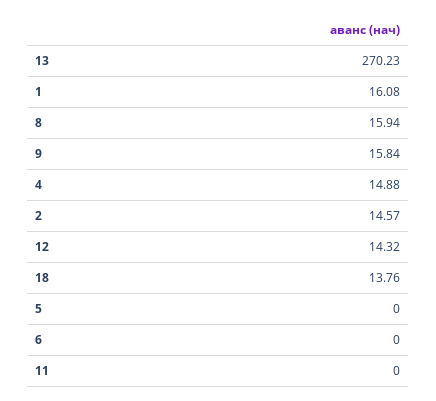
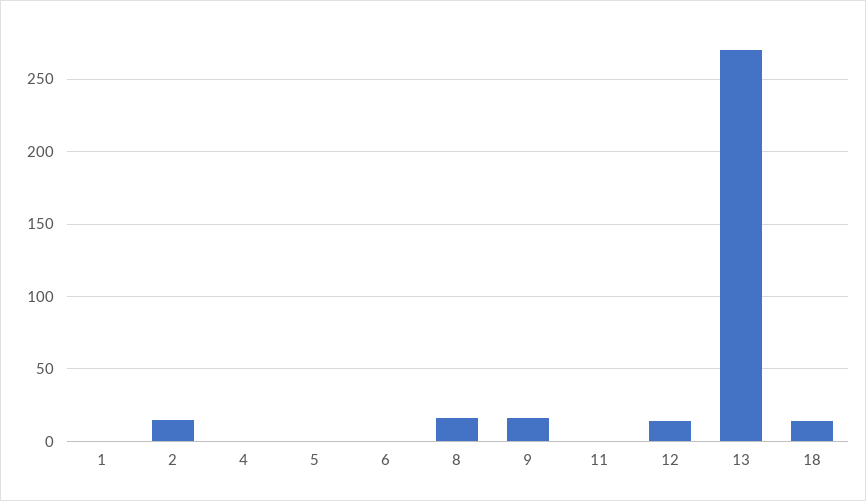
1: 16.08 -> 0
4: 14.88 -> 0

